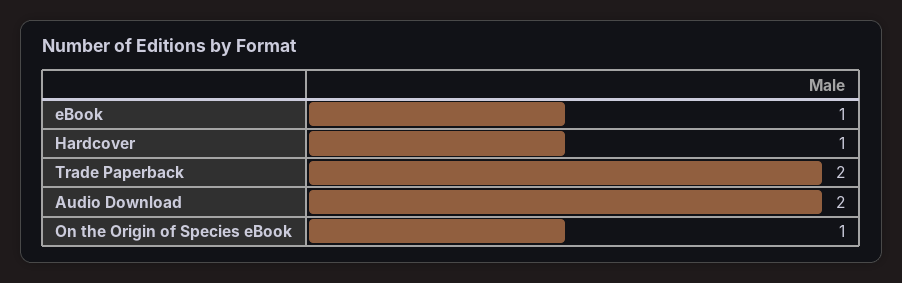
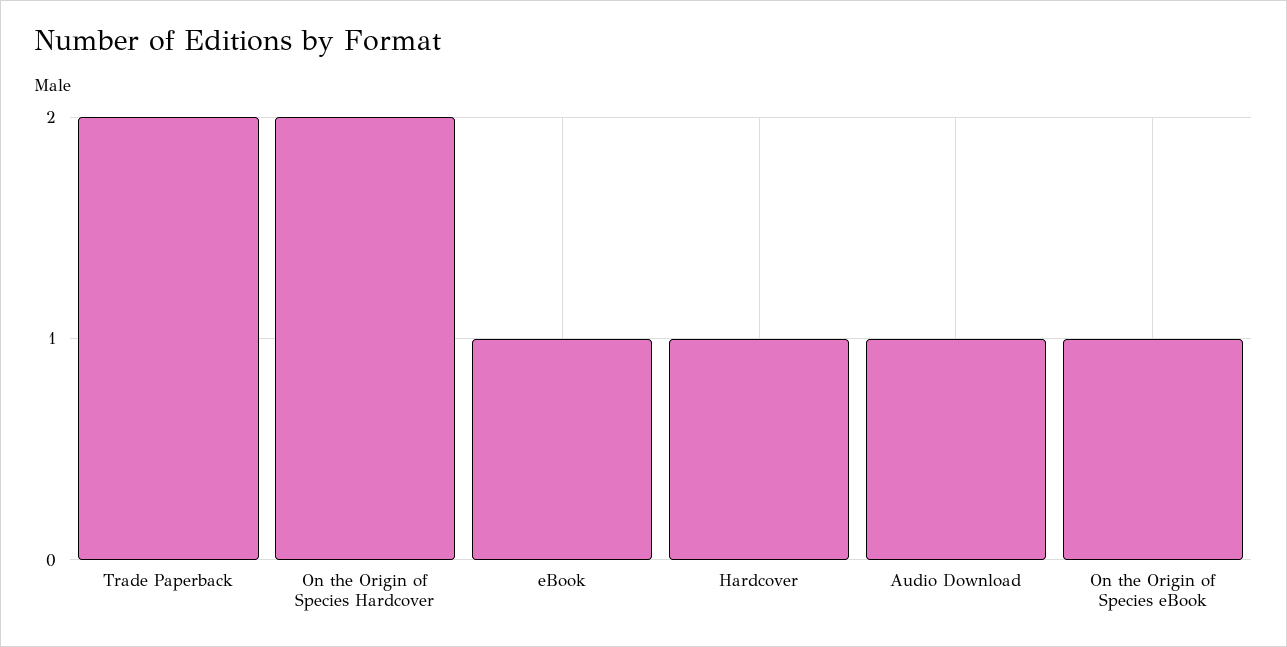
Audio Download: 2 -> 1
On the Origin of Species Hardcover: none -> 2

